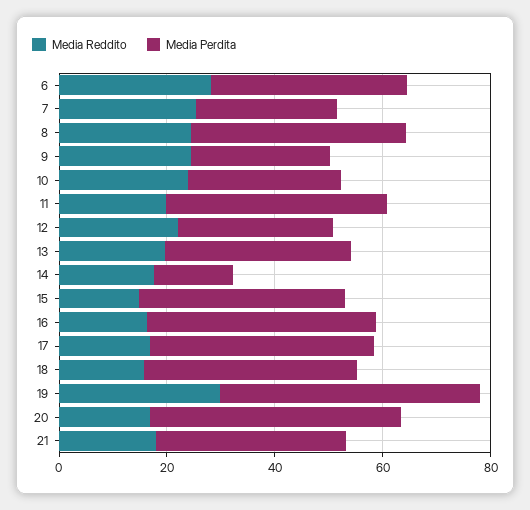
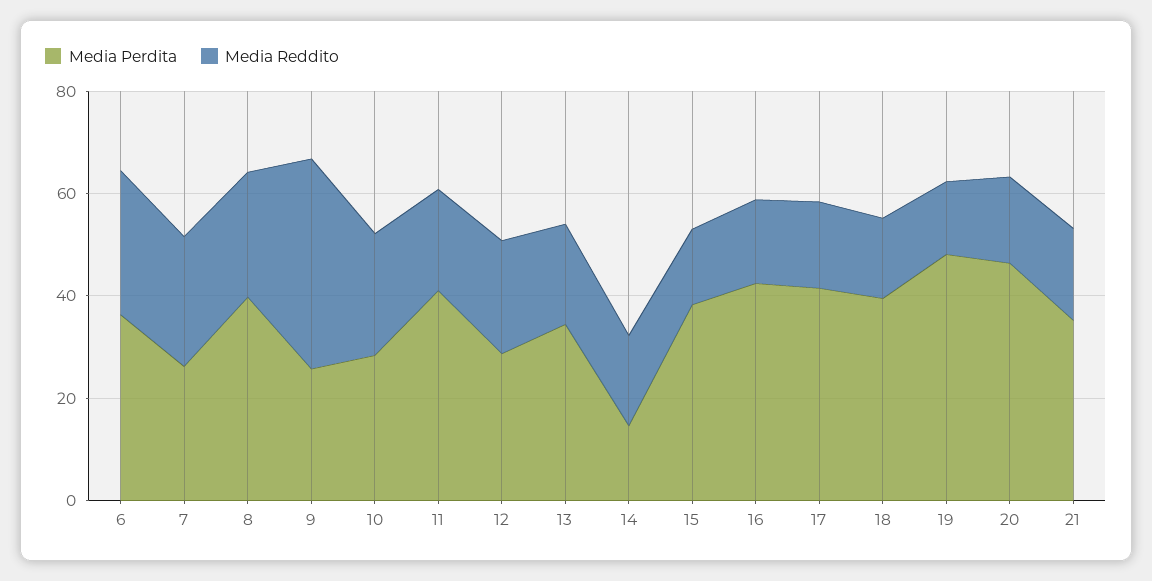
Media Reddito, 9: 25 -> 40
Media Reddito, 19: 30 -> 15

